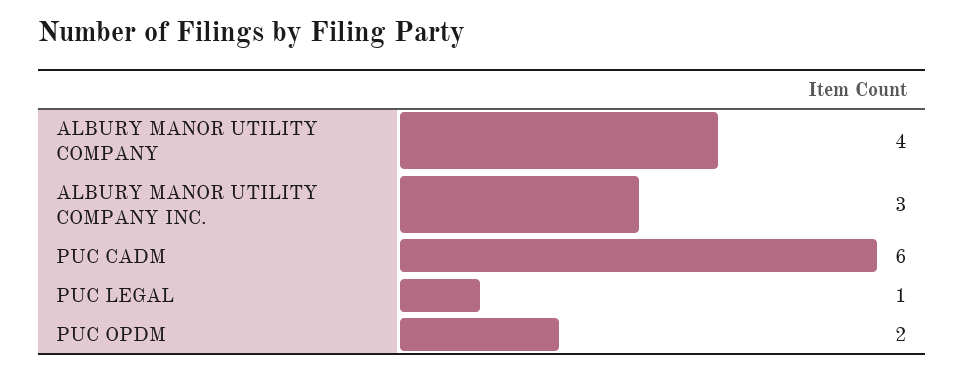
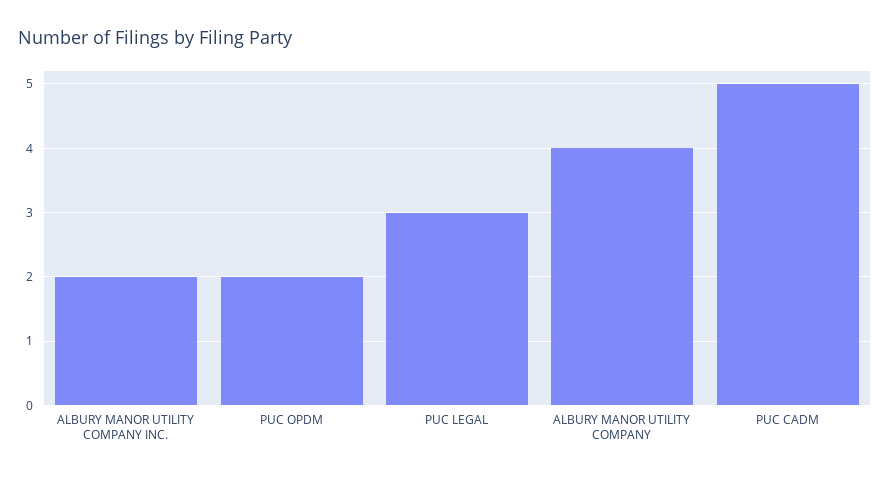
ALBURY MANOR UTILITY COMPANY INC.: 3 -> 2
PUC CADM: 6 -> 5
PUC LEGAL: 1 -> 3

